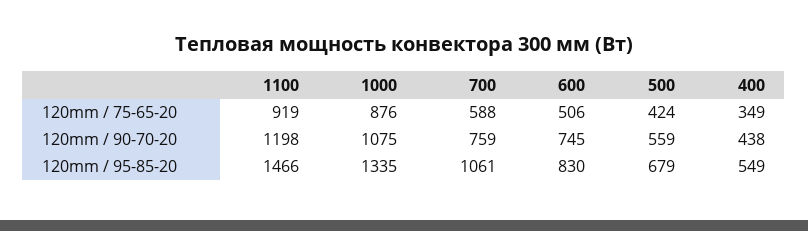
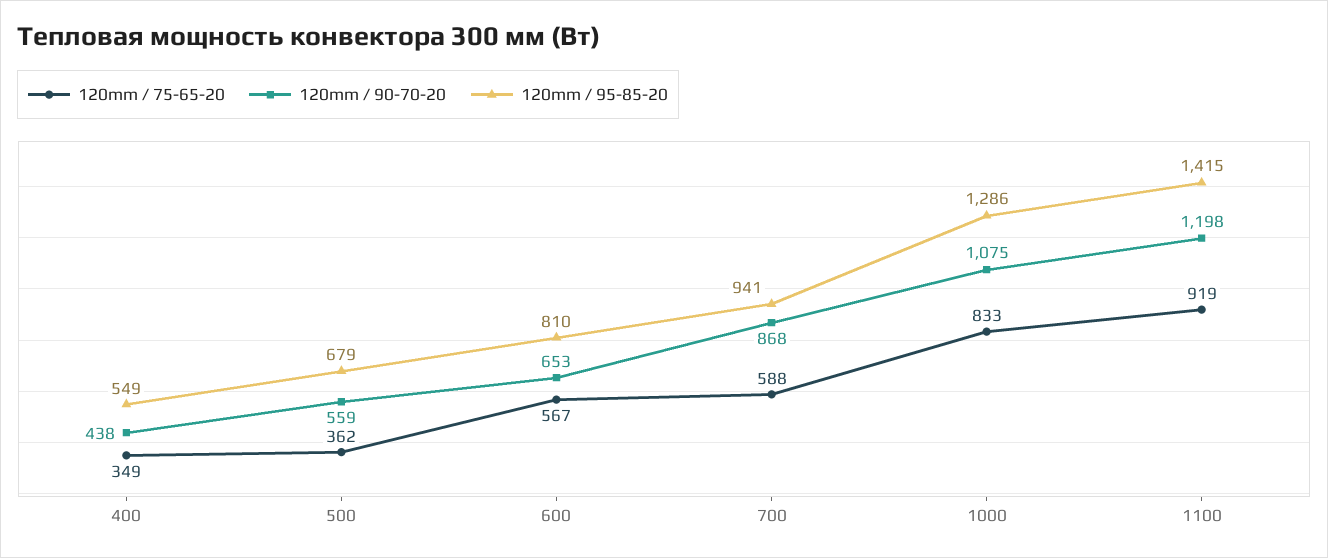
120mm / 75-65-20, 1000: 876 -> 833
120mm / 75-65-20, 600: 506 -> 567
120mm / 75-65-20, 500: 424 -> 362
120mm / 90-70-20, 700: 759 -> 868
120mm / 90-70-20, 600: 745 -> 653
120mm / 95-85-20, 1100: 1466 -> 1415
120mm / 95-85-20, 1000: 1335 -> 1286
120mm / 95-85-20, 700: 1061 -> 941
120mm / 95-85-20, 600: 830 -> 810

